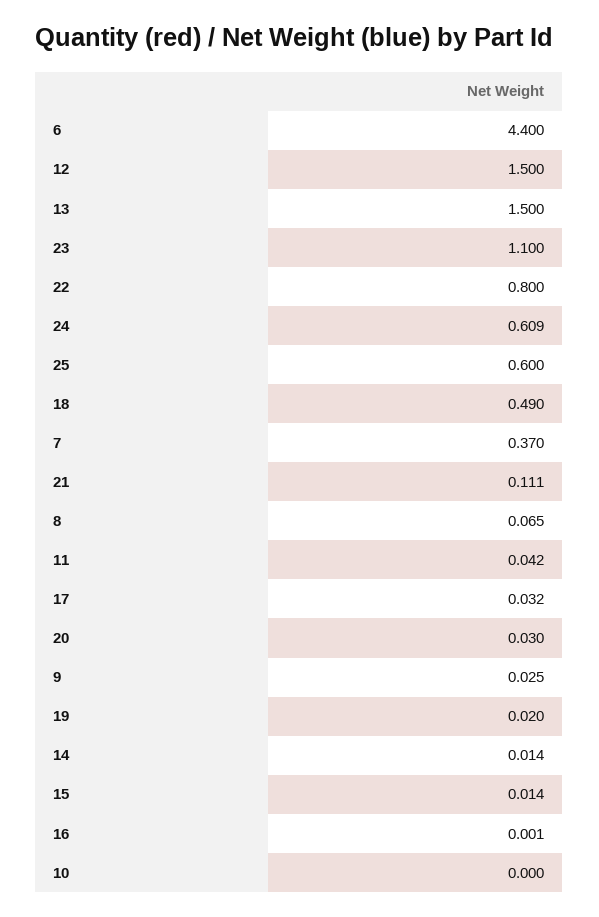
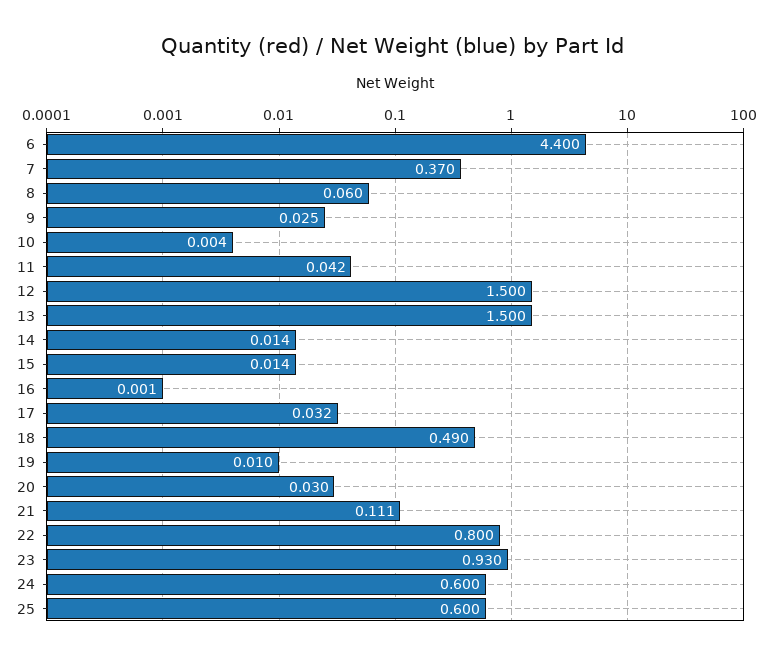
23: 1.1 -> 0.93
24: 0.609 -> 0.6
8: 0.065 -> 0.06
19: 0.02 -> 0.01
10: 0 -> 0.004

